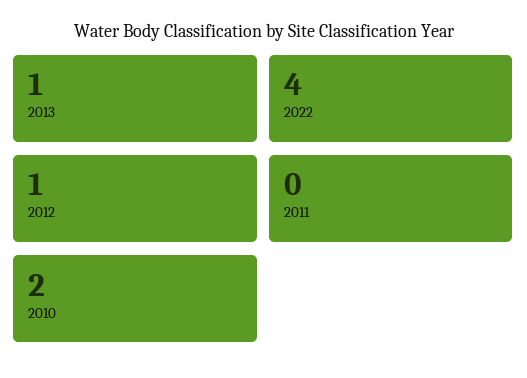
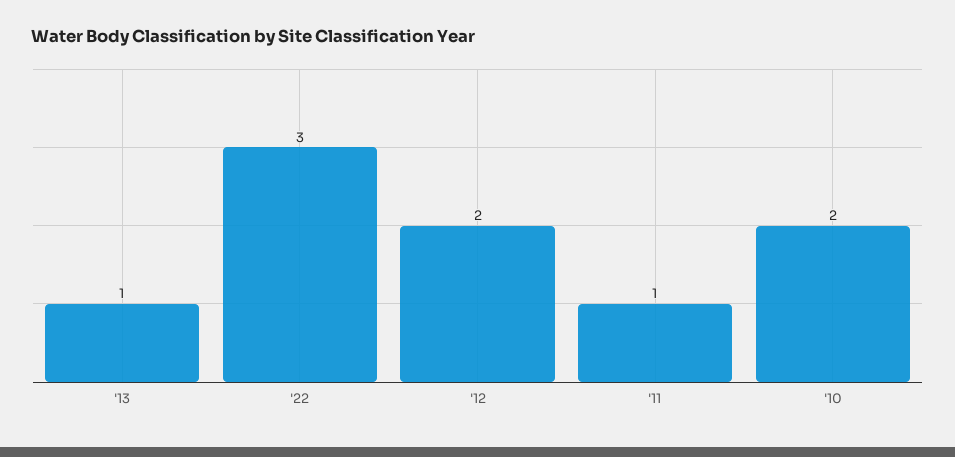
2022: 4 -> 3
2012: 1 -> 2
2011: 0 -> 1

